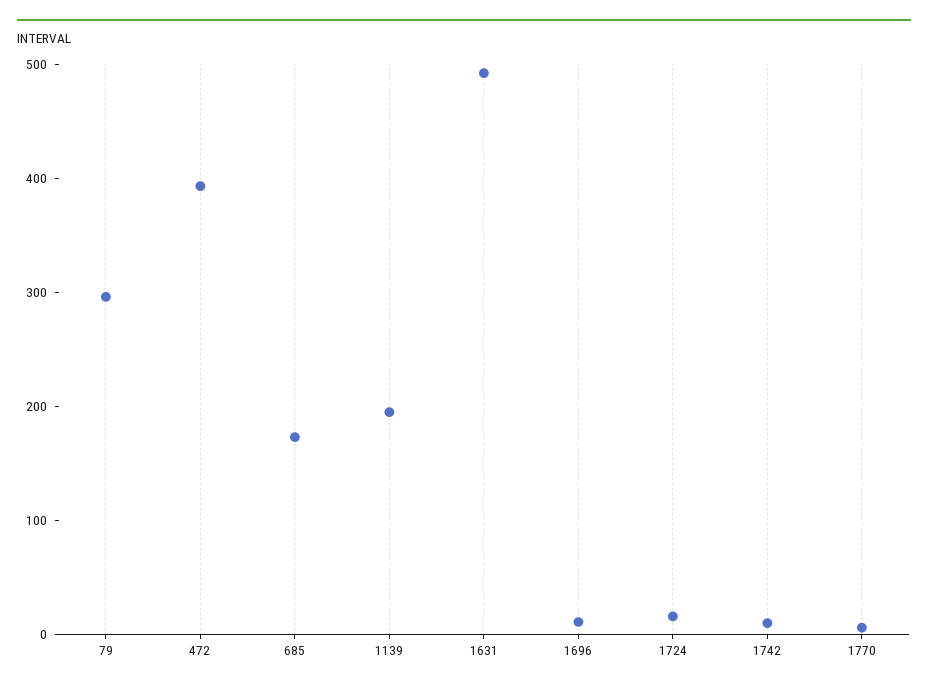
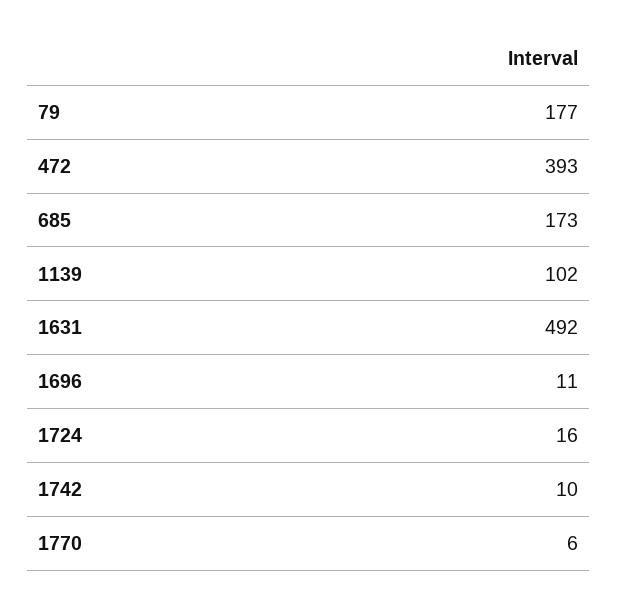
79: 300 -> 177
1139: 200 -> 102

